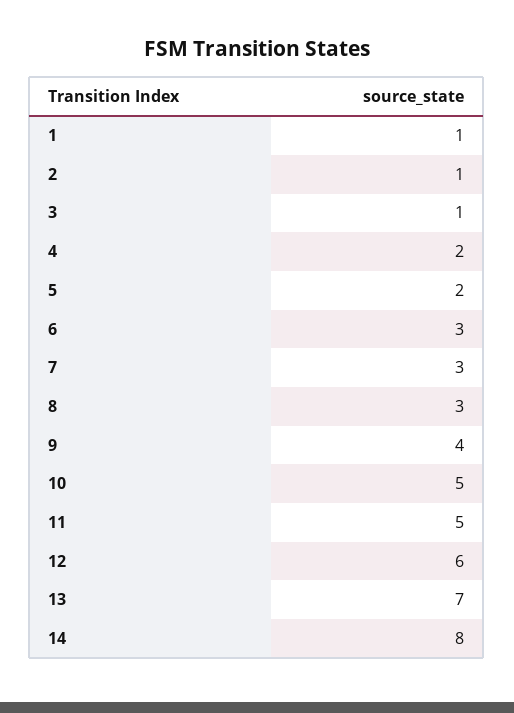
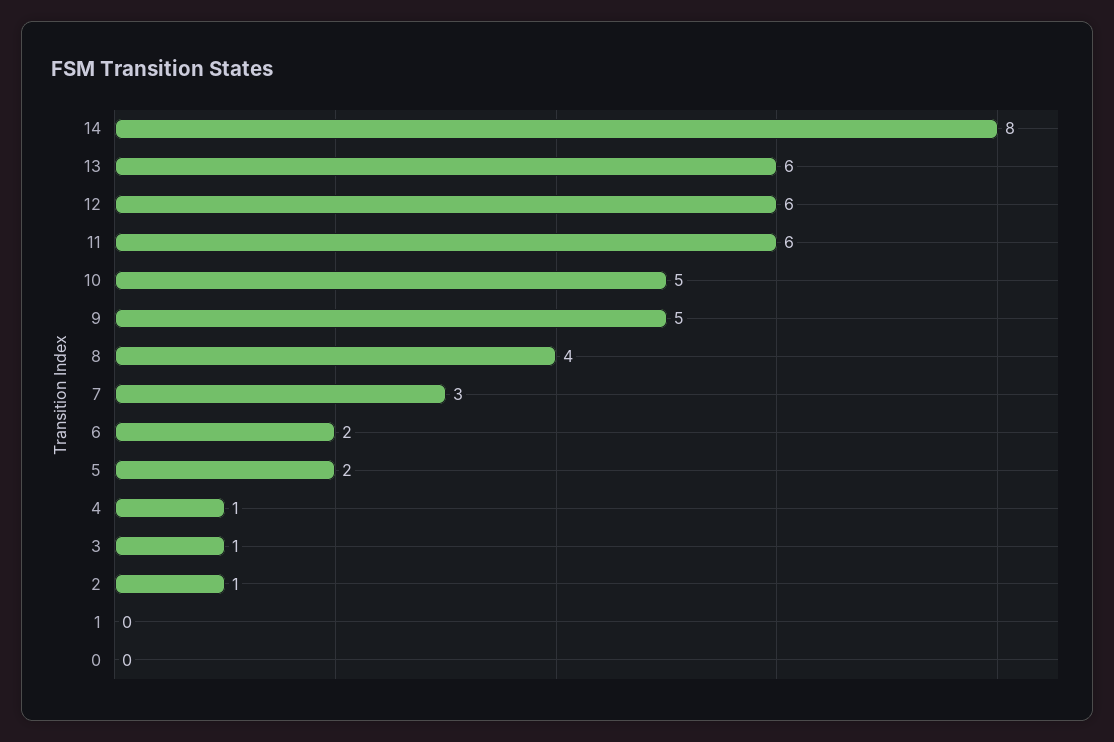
1: 1 -> 0
4: 2 -> 1
6: 3 -> 2
8: 3 -> 4
9: 4 -> 5
11: 5 -> 6
13: 7 -> 6
0: none -> 0

